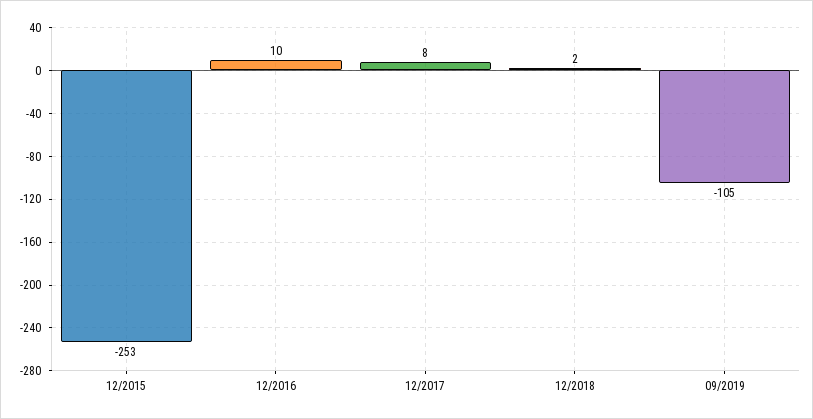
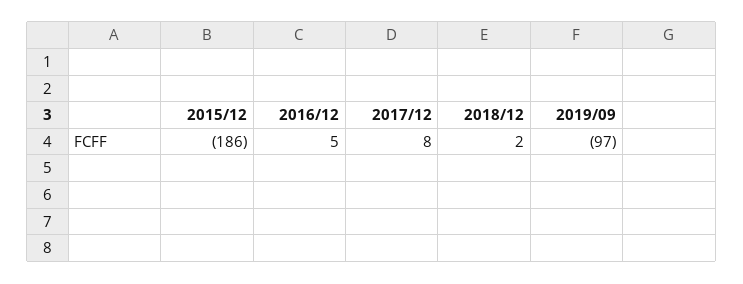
12/2015: -253 -> -186
12/2016: 10 -> 5
09/2019: -105 -> -97

